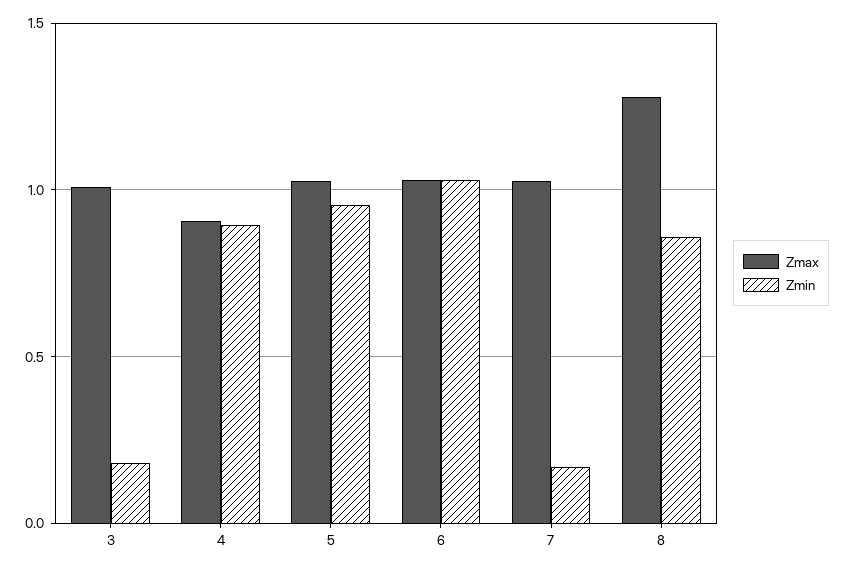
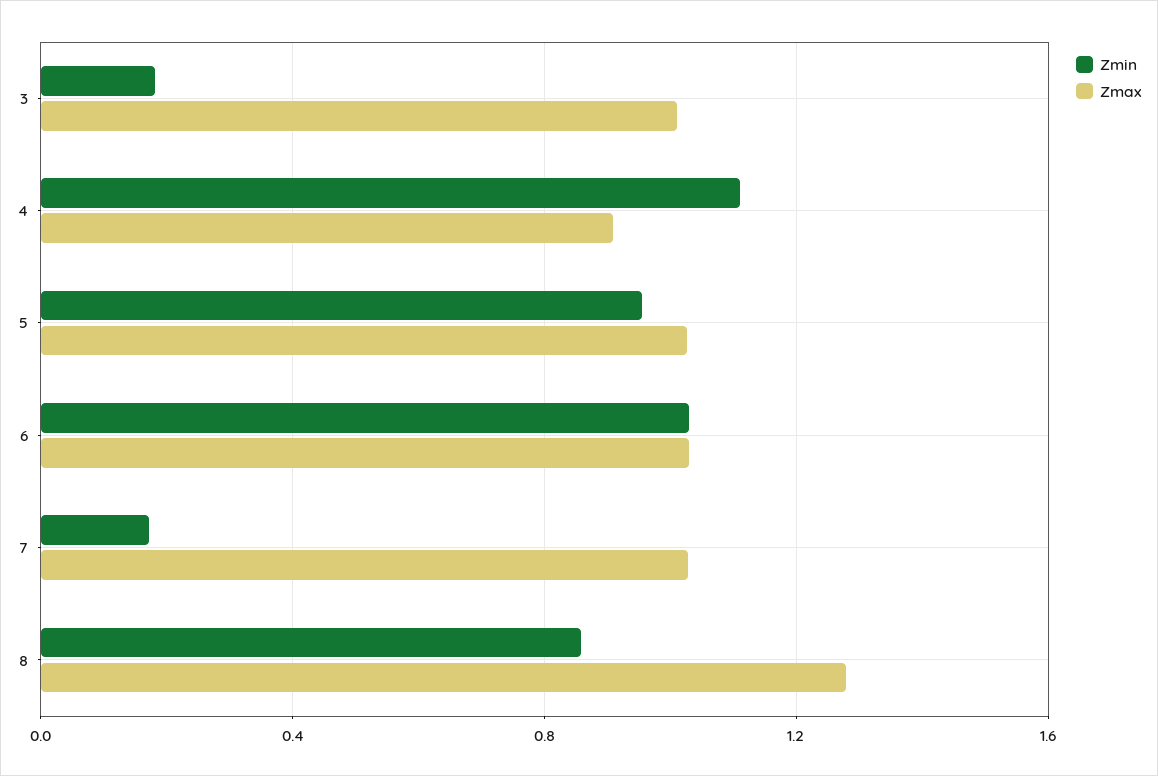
Zmin, 4: 0.9 -> 1.1

